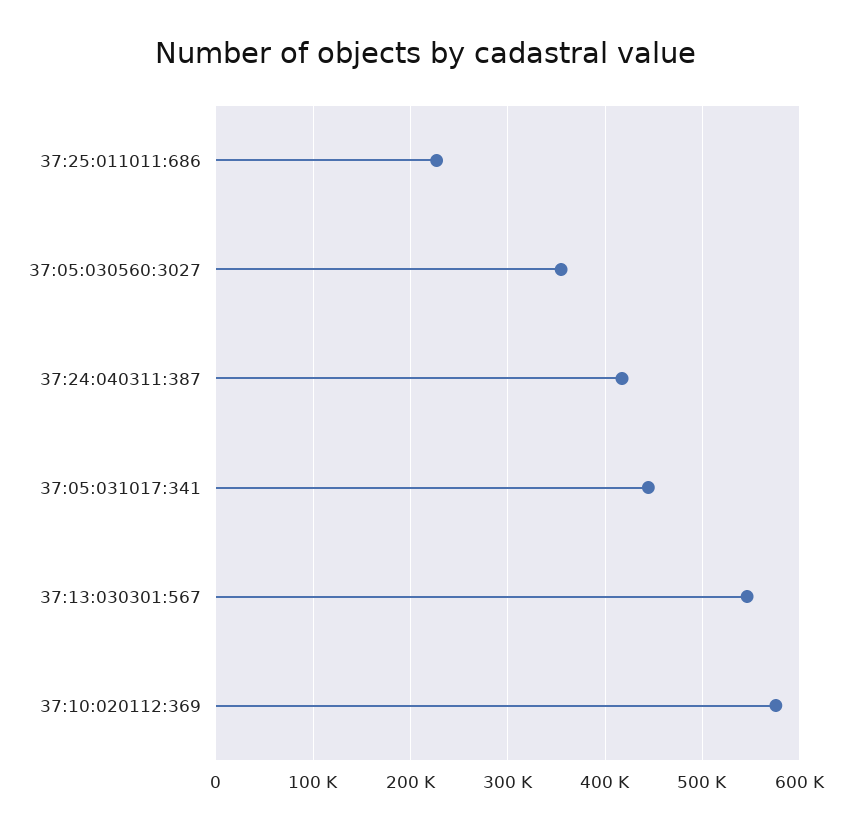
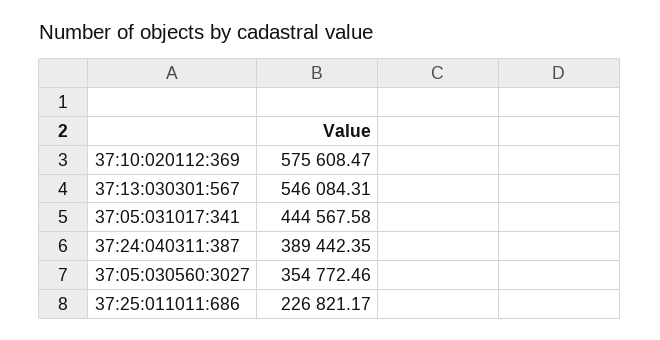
37:24:040311:387: 420000 -> 389442.35

